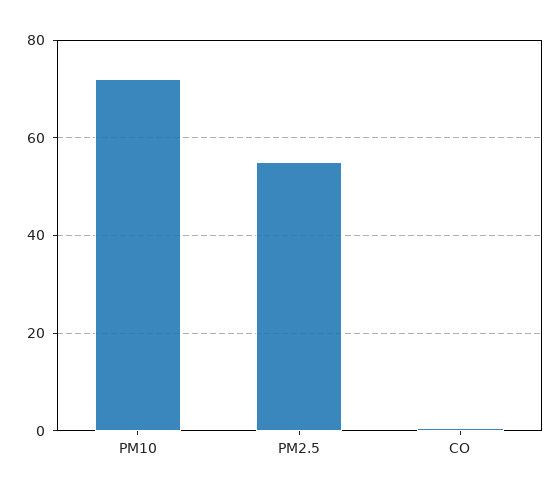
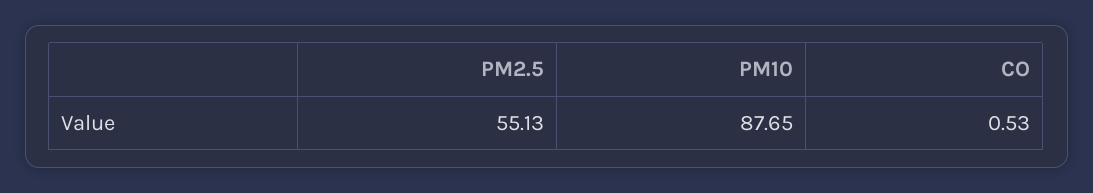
PM10: 72 -> 87.65

